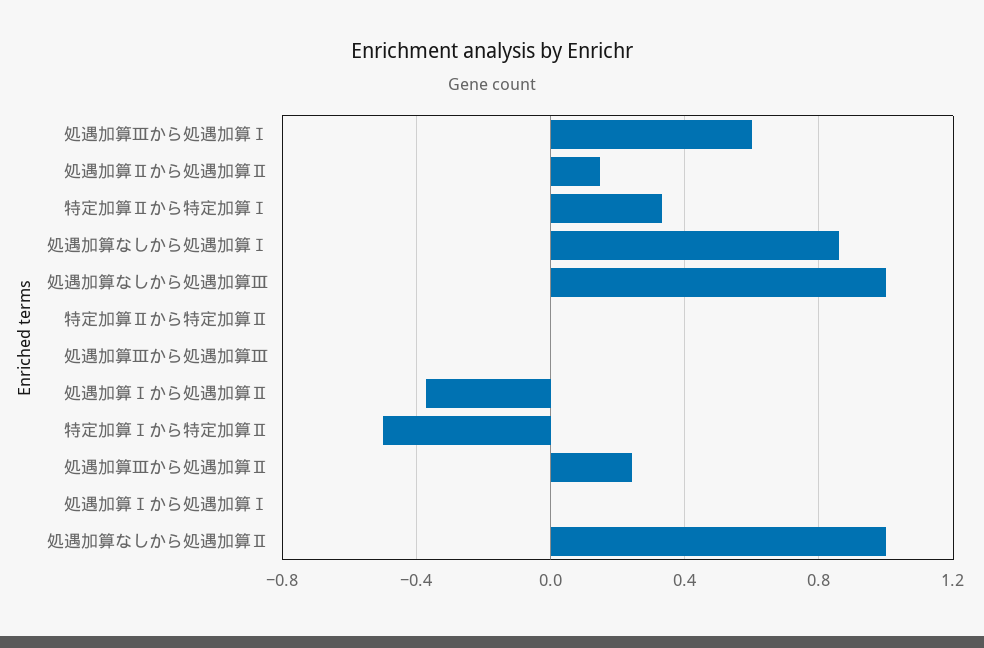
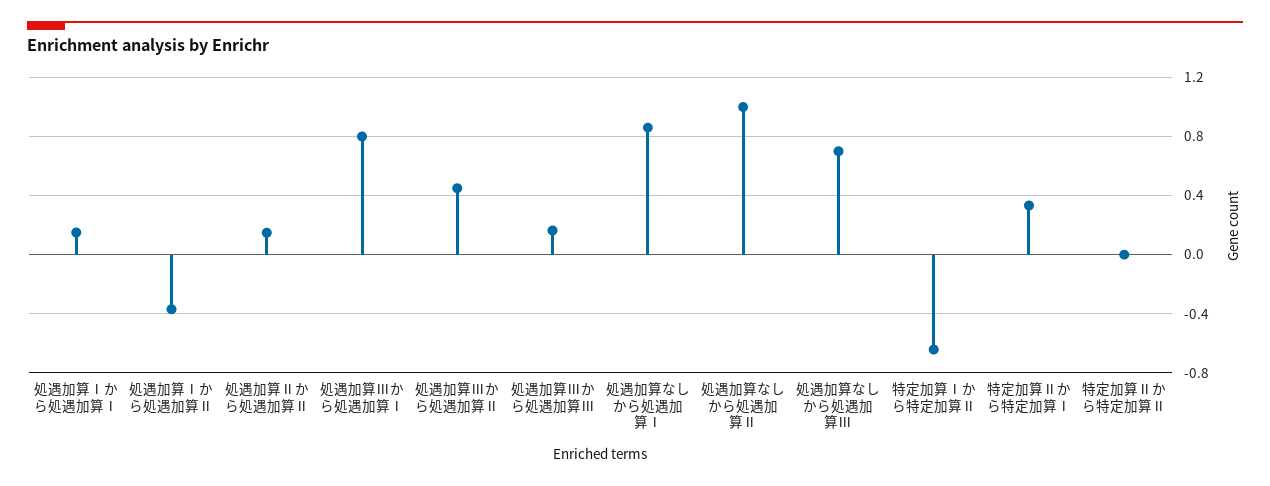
処遇加算Ⅲから処遇加算Ⅰ: 0.6 -> 0.8
処遇加算なしから処遇加算Ⅲ: 1 -> 0.7
処遇加算Ⅲから処遇加算Ⅲ: 0 -> 0.15
特定加算Ⅰから特定加算Ⅱ: -0.5 -> -0.65
処遇加算Ⅲから処遇加算Ⅱ: 0.25 -> 0.45
処遇加算Ⅰから処遇加算Ⅰ: 0 -> 0.15

